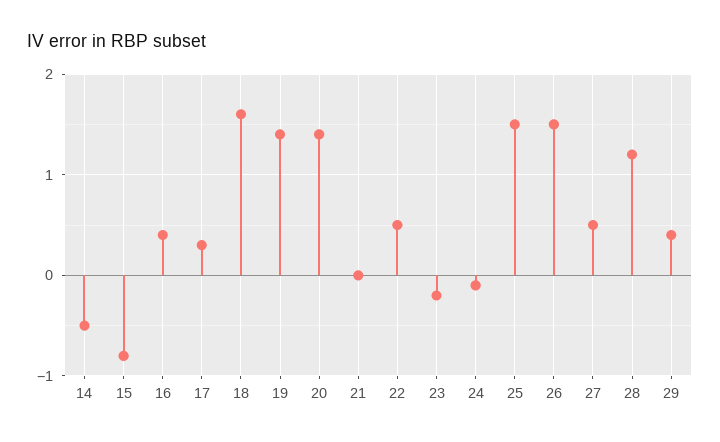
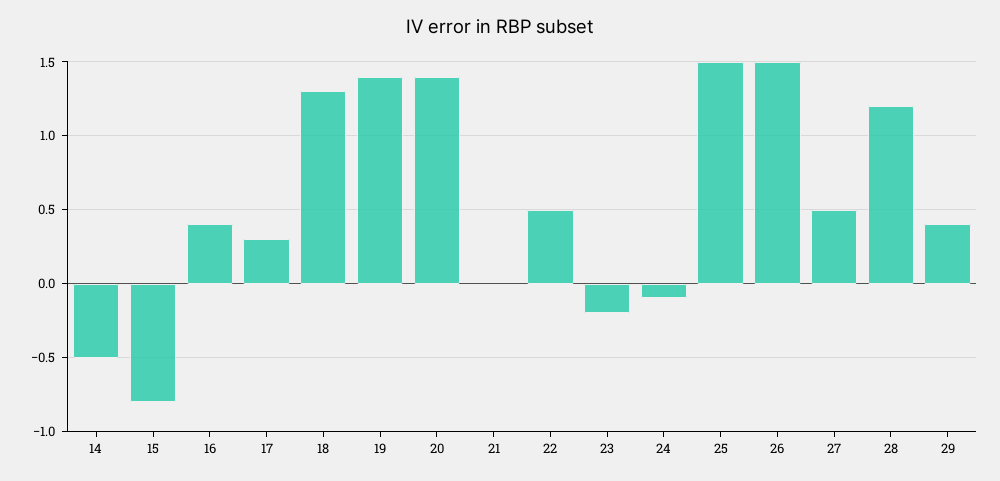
18: 1.6 -> 1.3

